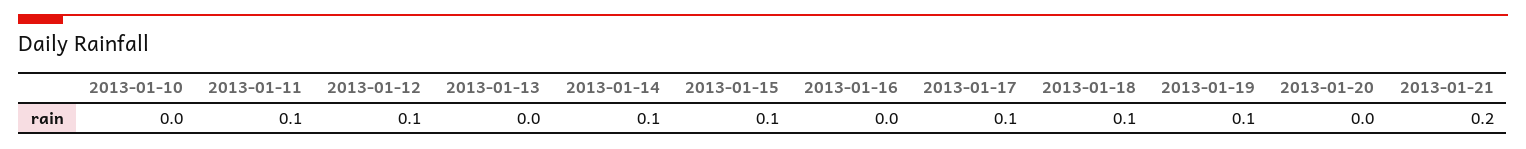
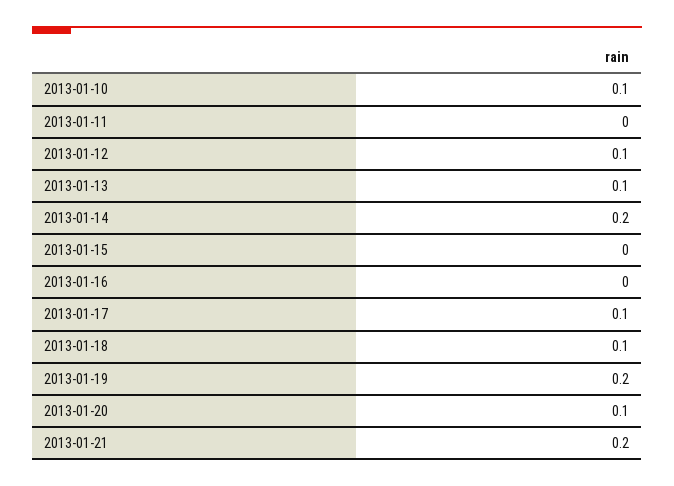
2013-01-10: 0 -> 0.1
2013-01-11: 0.1 -> 0
2013-01-13: 0 -> 0.1
2013-01-14: 0.1 -> 0.2
2013-01-15: 0.1 -> 0
2013-01-19: 0.1 -> 0.2
2013-01-20: 0 -> 0.1

